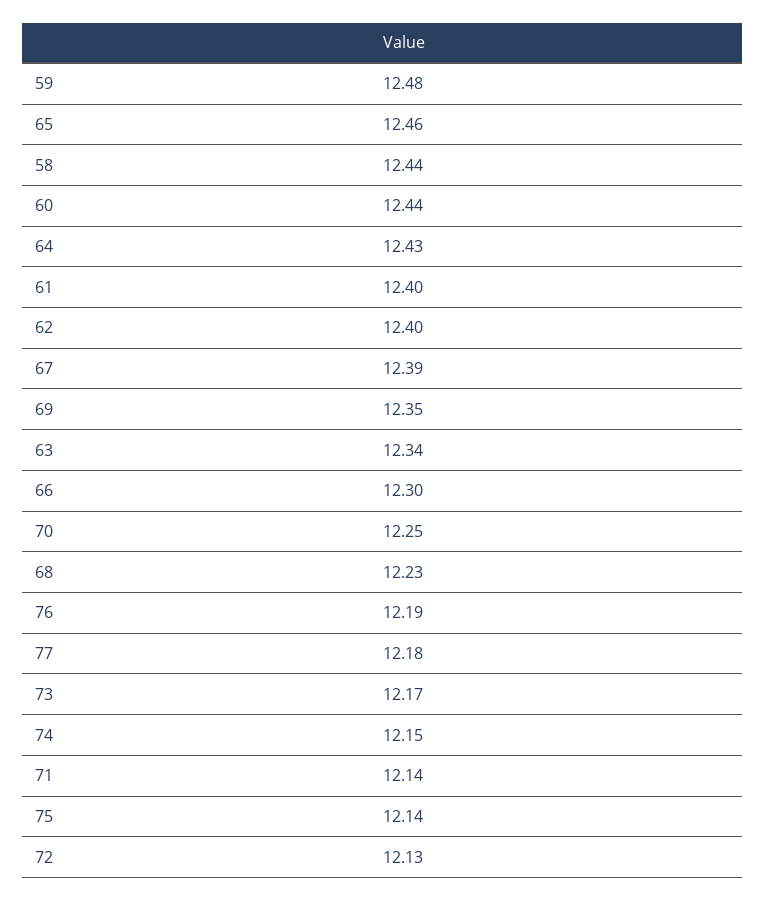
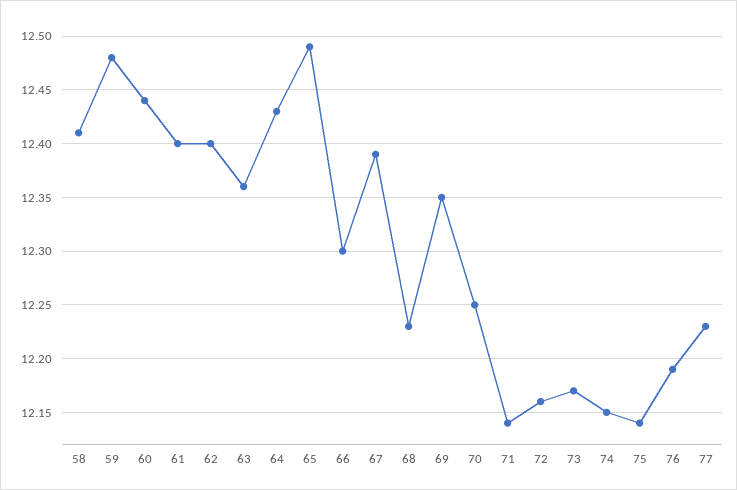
65: 12.46 -> 12.49
58: 12.44 -> 12.41
63: 12.34 -> 12.36
77: 12.18 -> 12.23
72: 12.13 -> 12.16

